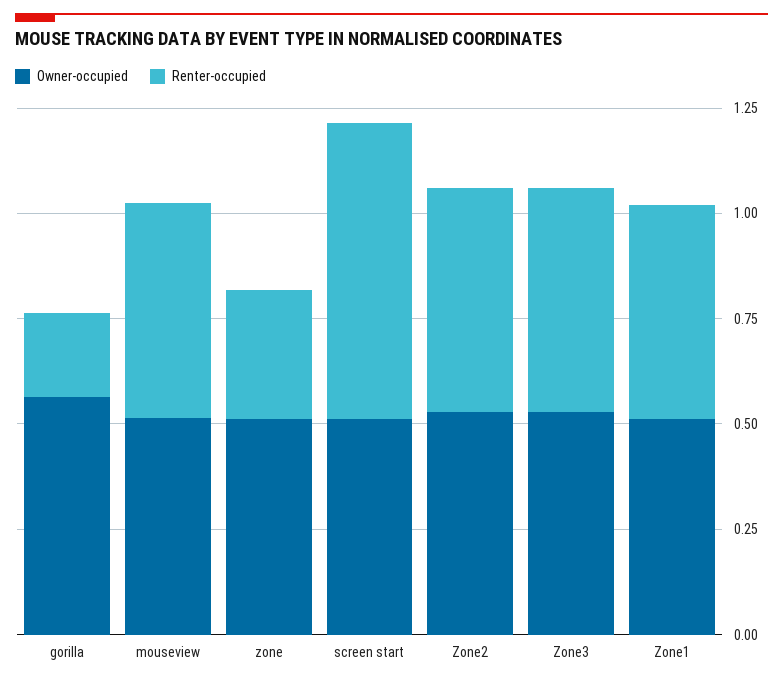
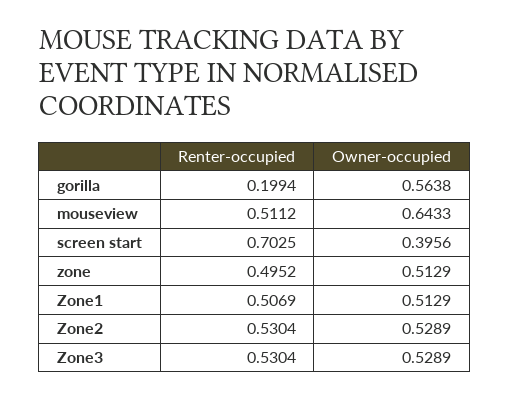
Owner-occupied, mouseview: 0.5 -> 0.6433
Renter-occupied, zone: 0.3 -> 0.4952
Owner-occupied, screen start: 0.5 -> 0.3956

